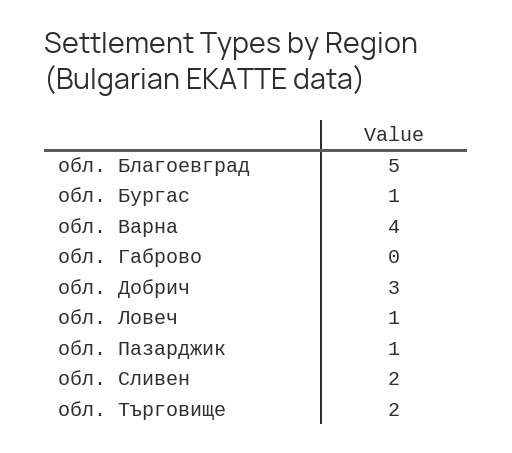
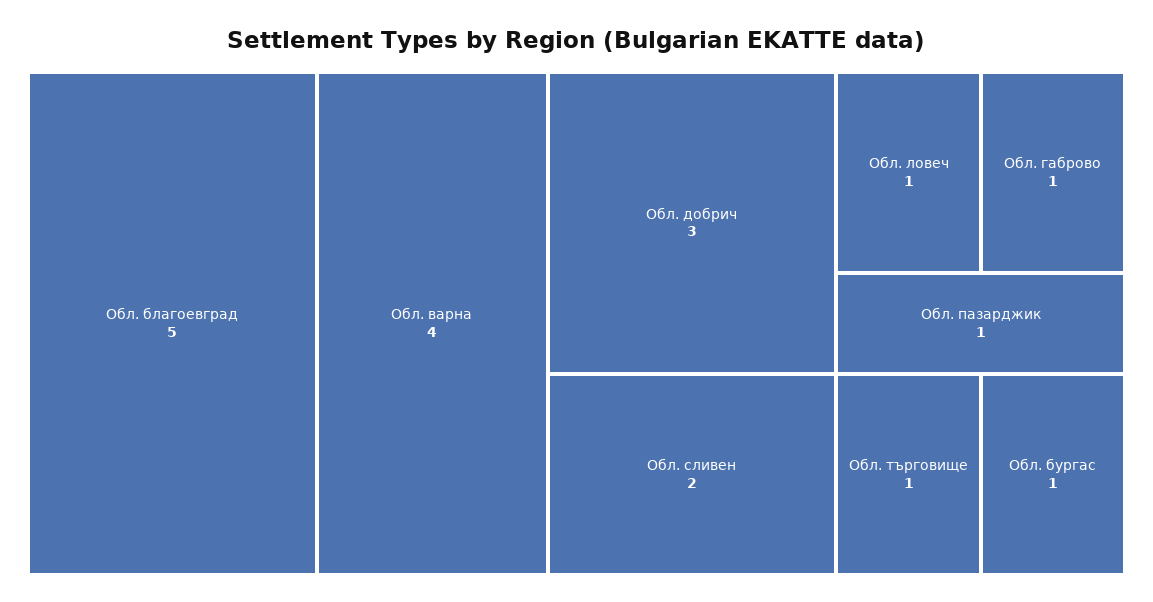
обл. Габрово: 0 -> 1
обл. Търговище: 2 -> 1

